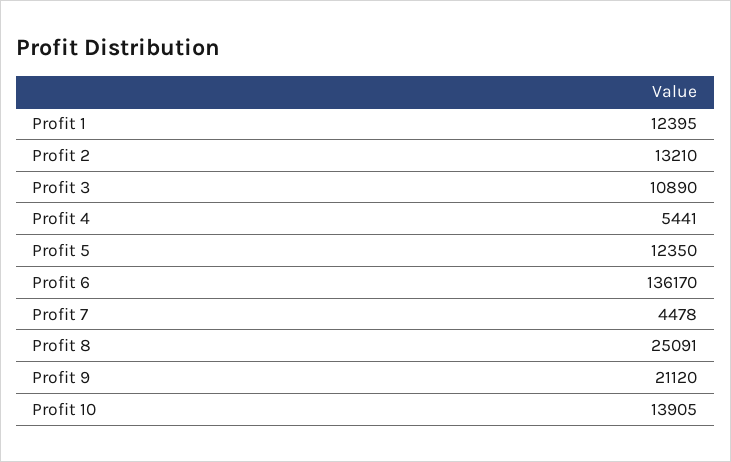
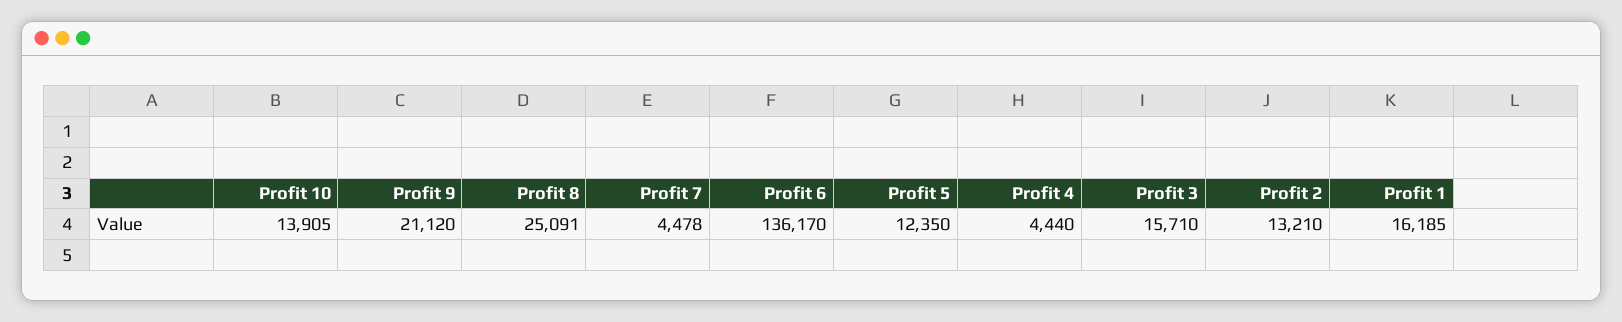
Profit 1: 12395 -> 16185
Profit 3: 10890 -> 15710
Profit 4: 5441 -> 4440

